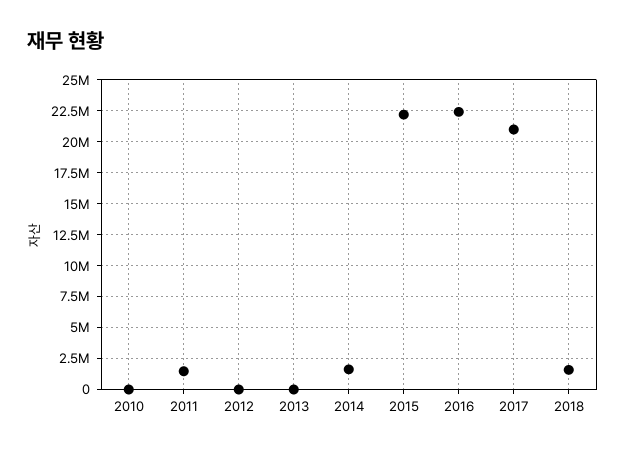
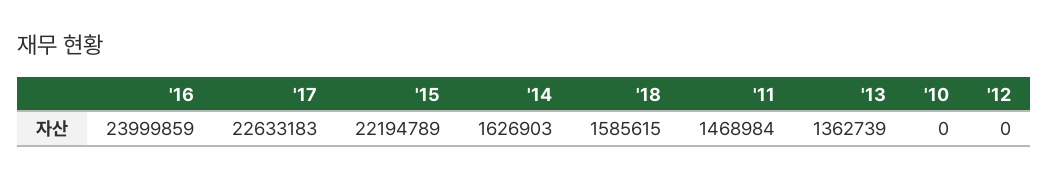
2013: 0 -> 1362739
2016: 22500000 -> 23999859
2017: 21000000 -> 22633183

